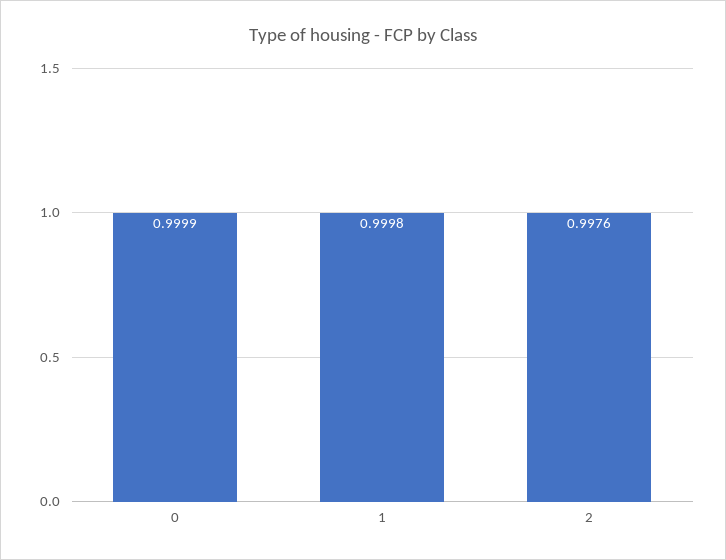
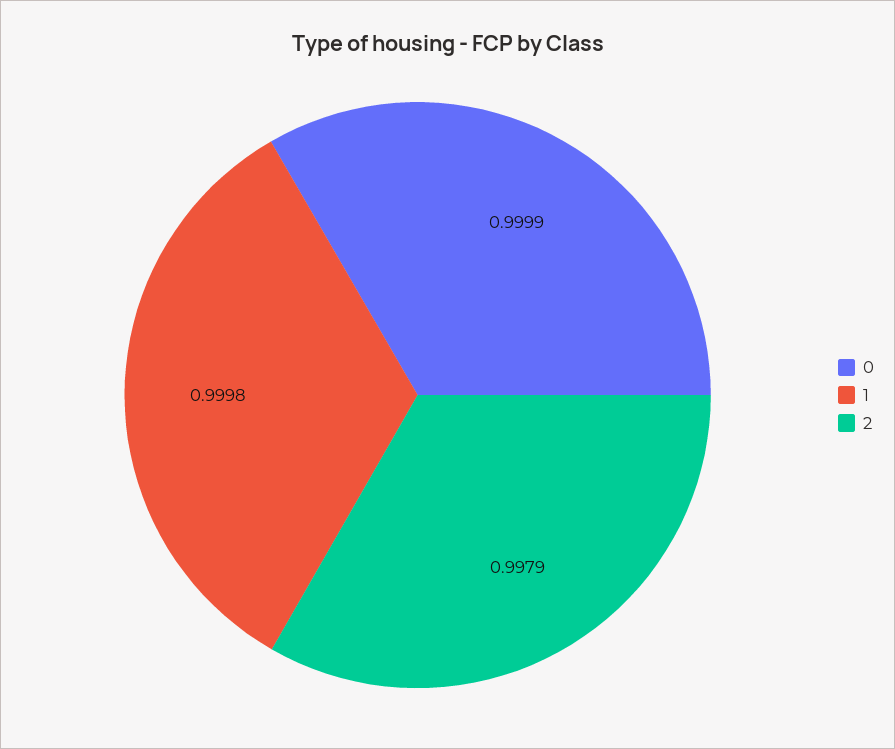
2: 0.9976 -> 0.9979

